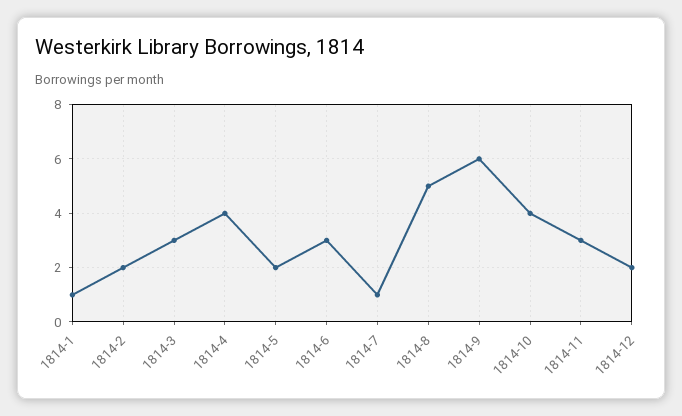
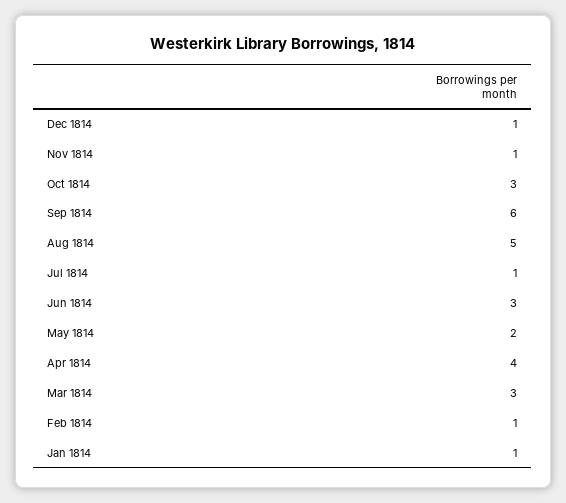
1814-2: 2 -> 1
1814-10: 4 -> 3
1814-11: 3 -> 1
1814-12: 2 -> 1

